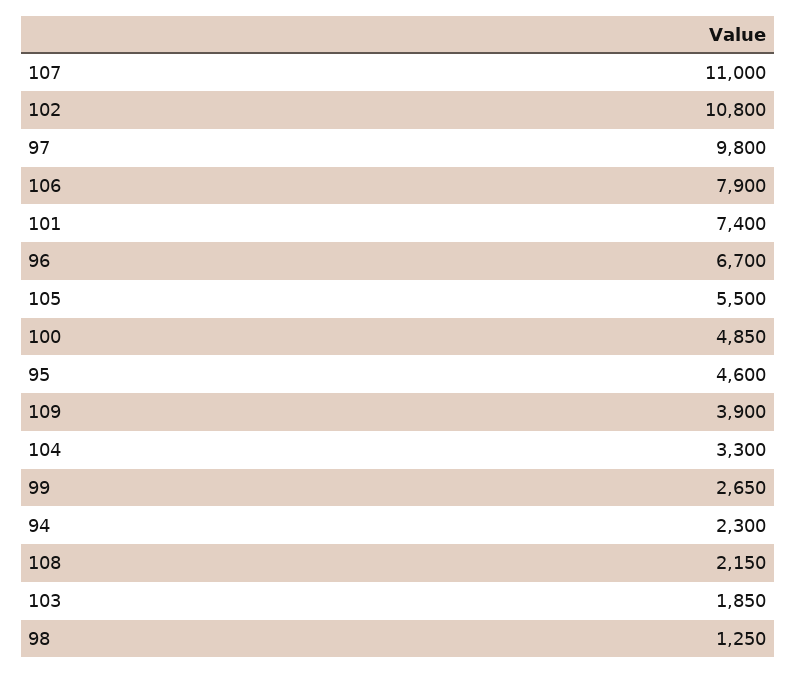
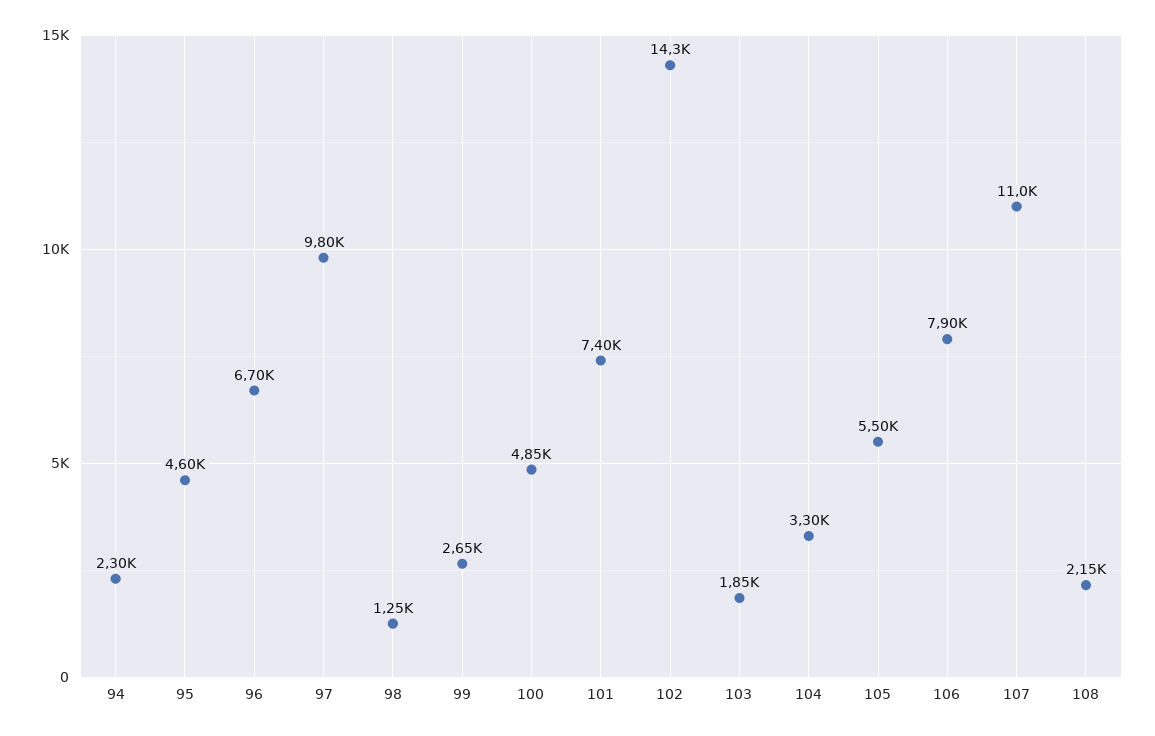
102: 10800 -> 14300
109: 3900 -> none

